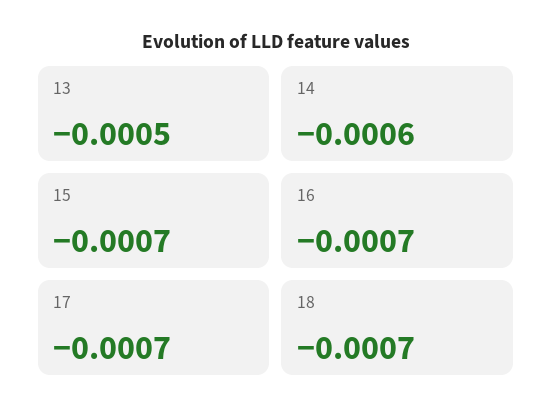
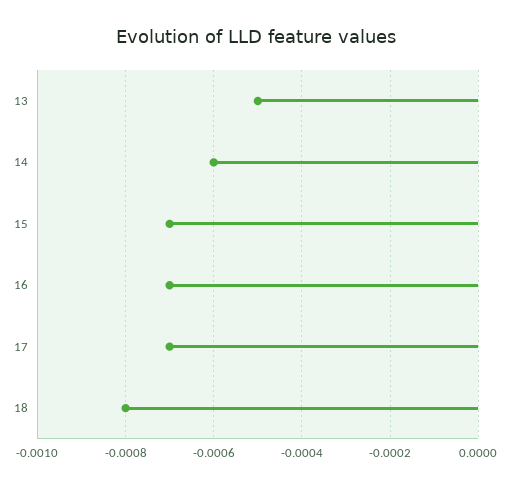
18: -0.0007 -> -0.0008

